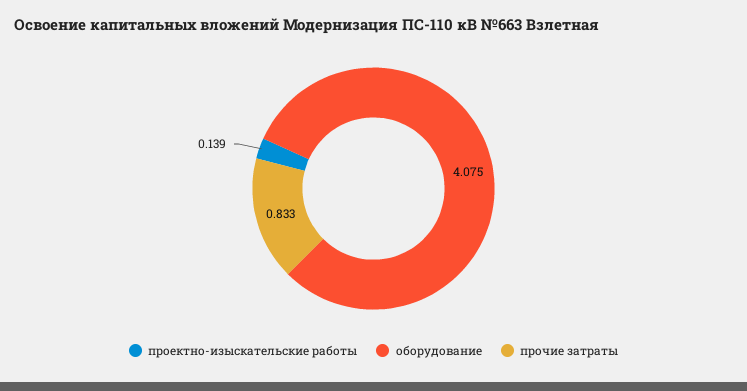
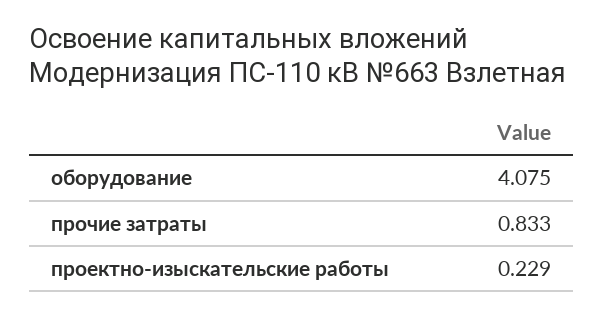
проектно-изыскательские работы: 0.139 -> 0.229

